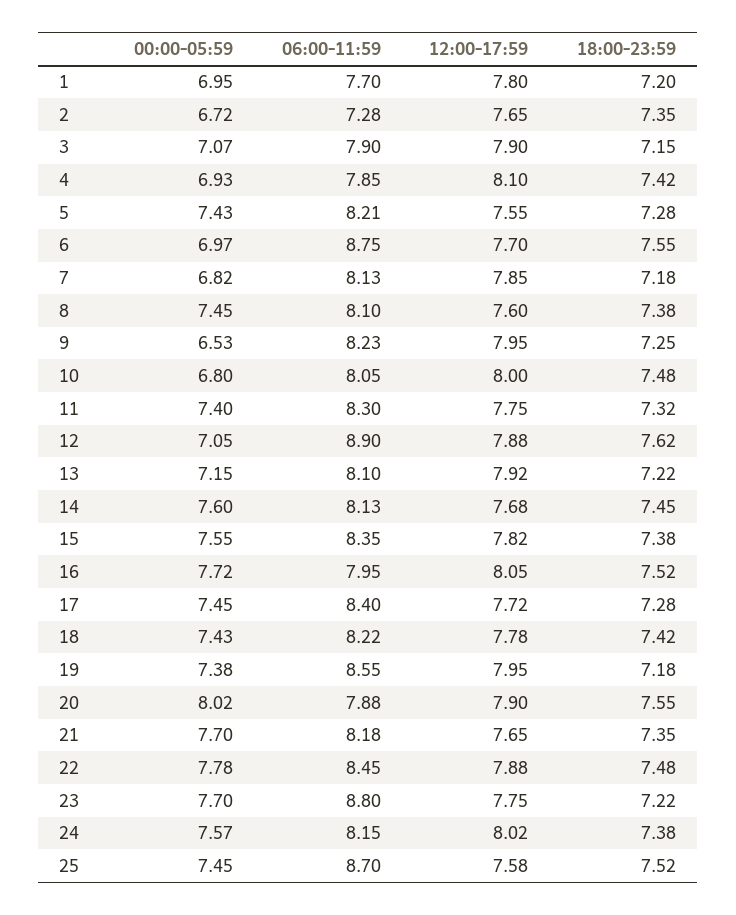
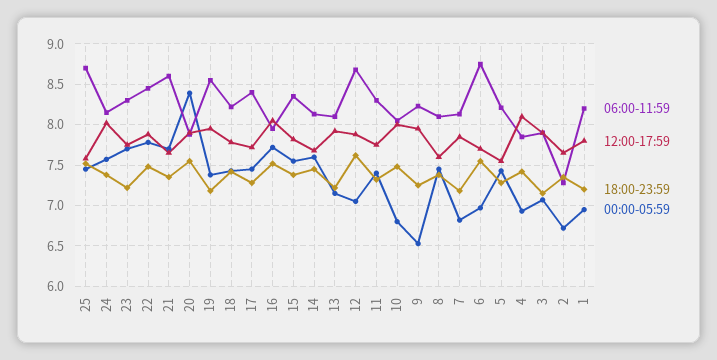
06:00-11:59, 1: 7.7 -> 8.2
06:00-11:59, 12: 8.9 -> 8.7
00:00-05:59, 20: 8.02 -> 8.4
06:00-11:59, 21: 8.18 -> 8.6
06:00-11:59, 23: 8.8 -> 8.3

